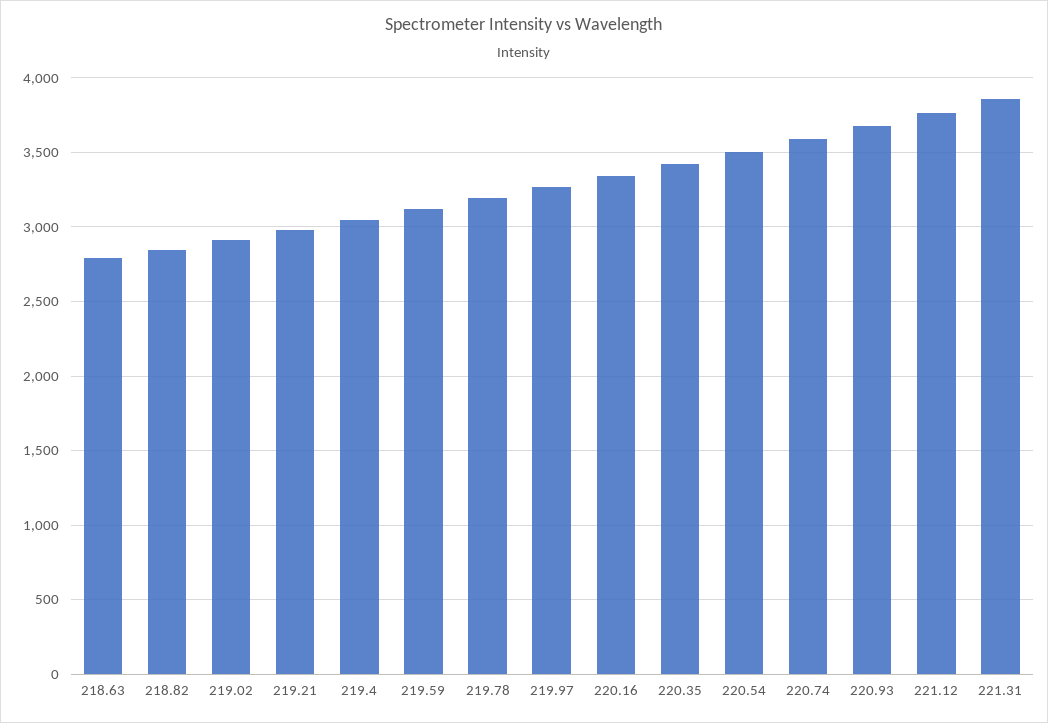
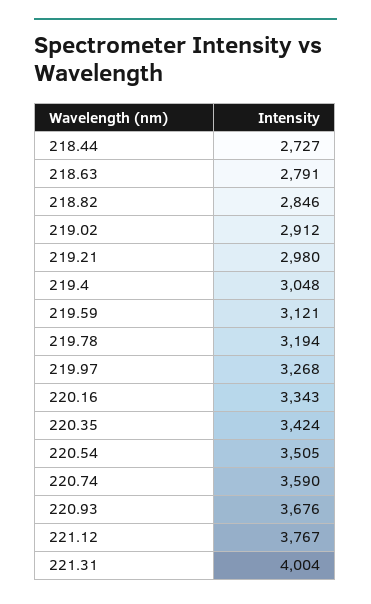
221.31: 3850 -> 4004
218.44: none -> 2727

